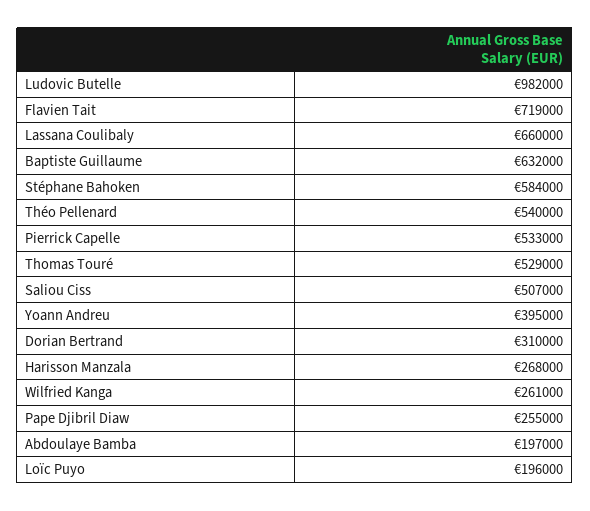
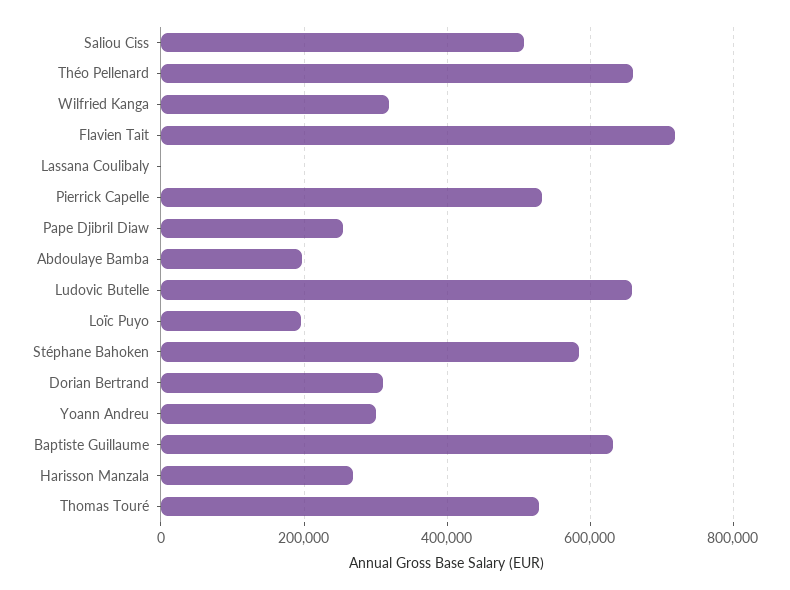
Ludovic Butelle: 982000 -> 660000
Lassana Coulibaly: 660000 -> 0
Théo Pellenard: 540000 -> 660000
Yoann Andreu: 395000 -> 300000
Wilfried Kanga: 261000 -> 320000

